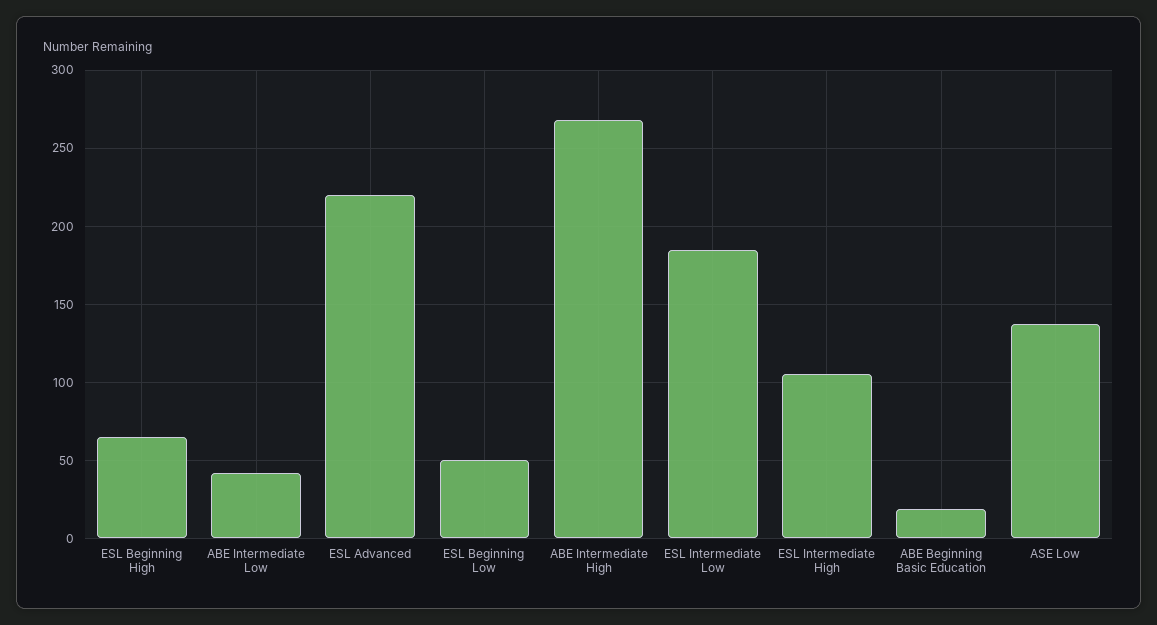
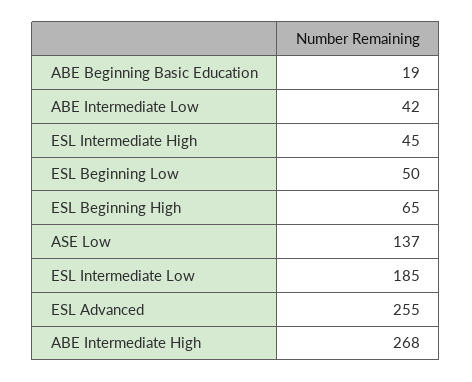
ESL Advanced: 220 -> 255
ESL Intermediate High: 105 -> 45

